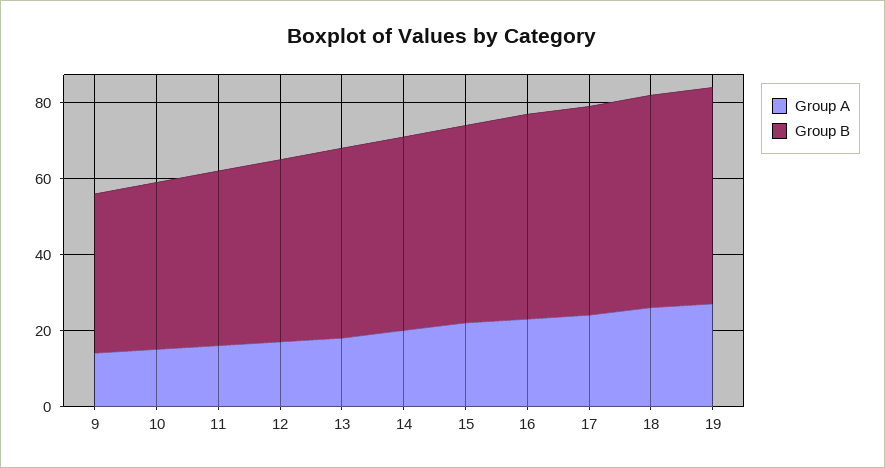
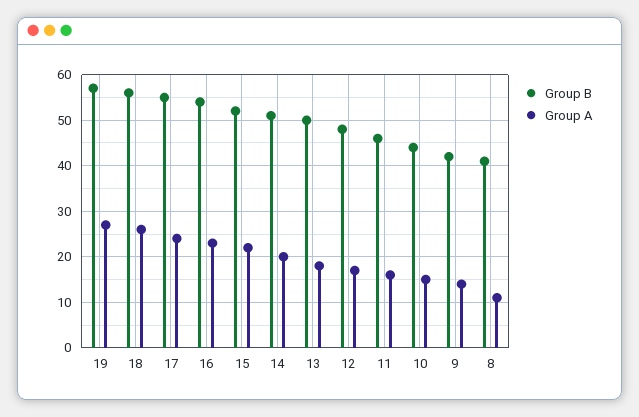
Group B, 8: none -> 40
Group A, 8: none -> 10

